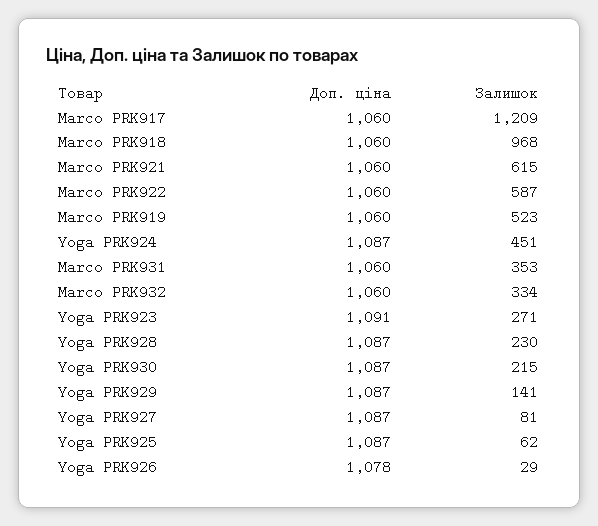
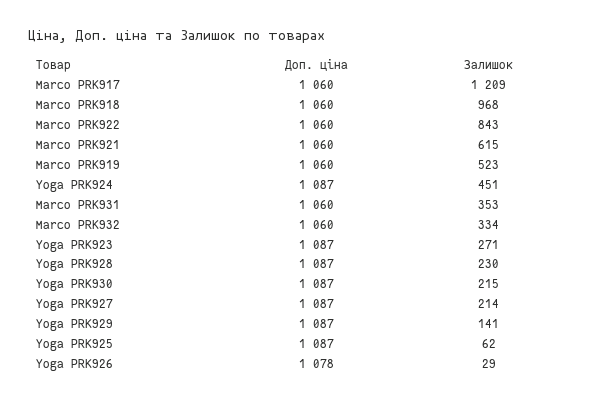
Залишок, Marco PRK922: 587 -> 843
Доп. ціна, Yoga PRK923: 1091 -> 1087
Залишок, Yoga PRK927: 81 -> 214

